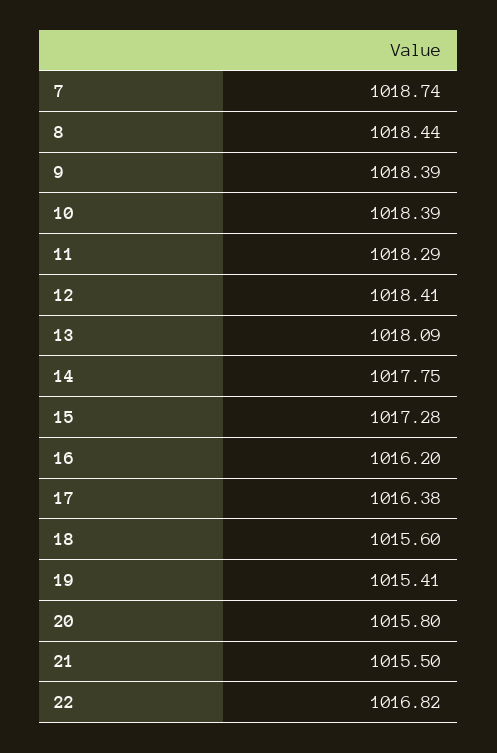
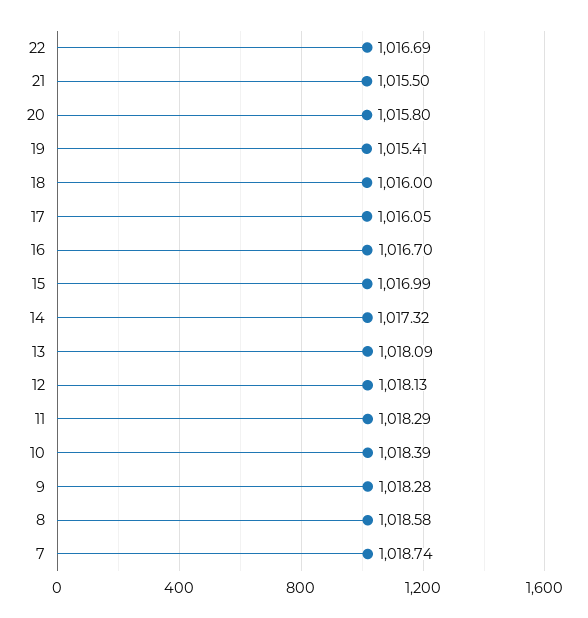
8: 1018.44 -> 1018.58
9: 1018.39 -> 1018.28
12: 1018.41 -> 1018.13
14: 1017.75 -> 1017.32
15: 1017.28 -> 1016.99
16: 1016.2 -> 1016.7
17: 1016.38 -> 1016.05
18: 1015.6 -> 1016
22: 1016.82 -> 1016.69

